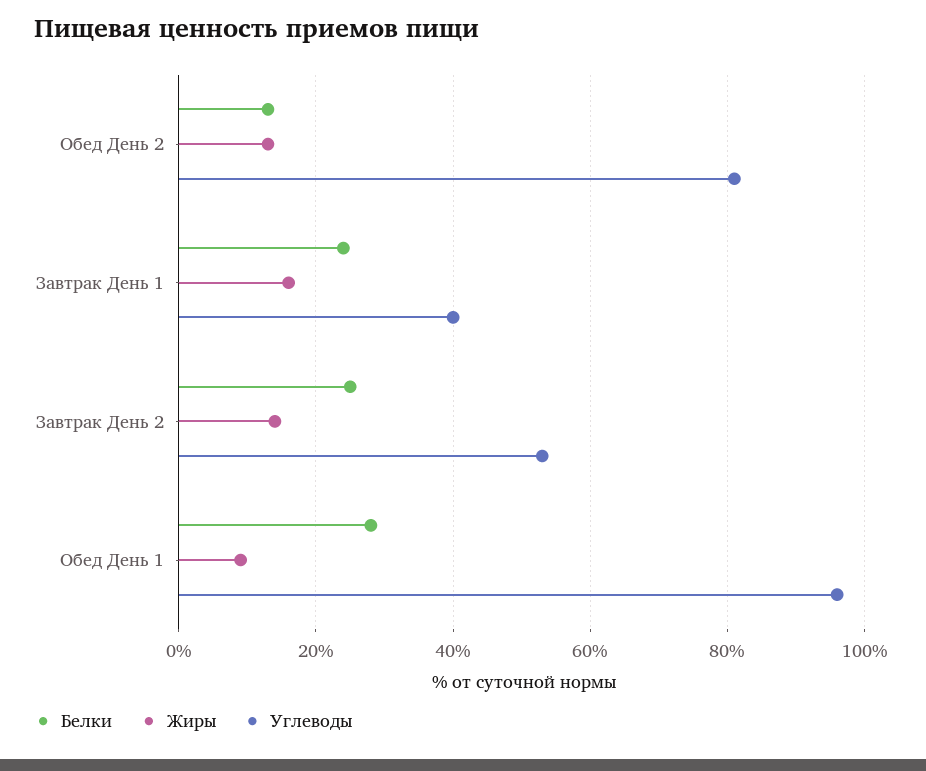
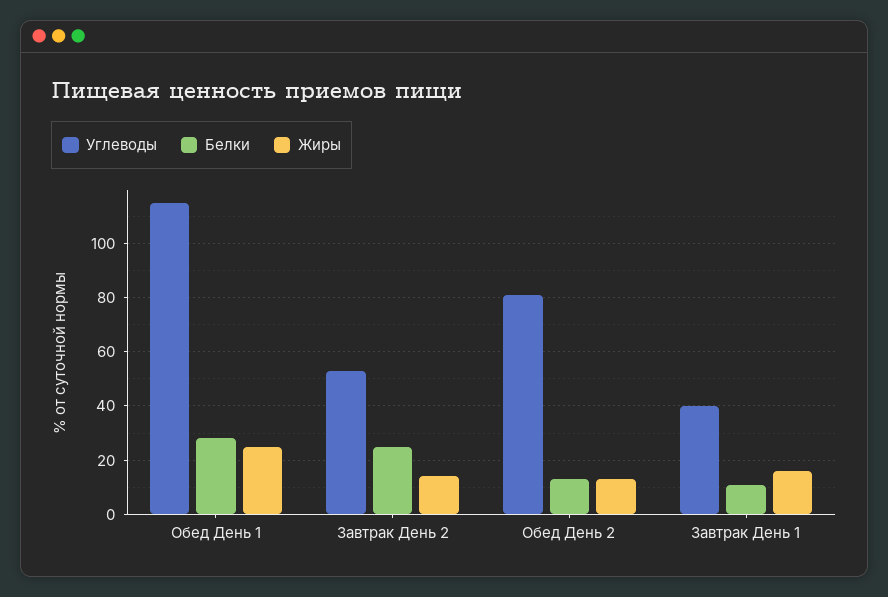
Белки, Завтрак День 1: 25 -> 10
Жиры, Обед День 1: 10 -> 25
Углеводы, Обед День 1: 95 -> 115

